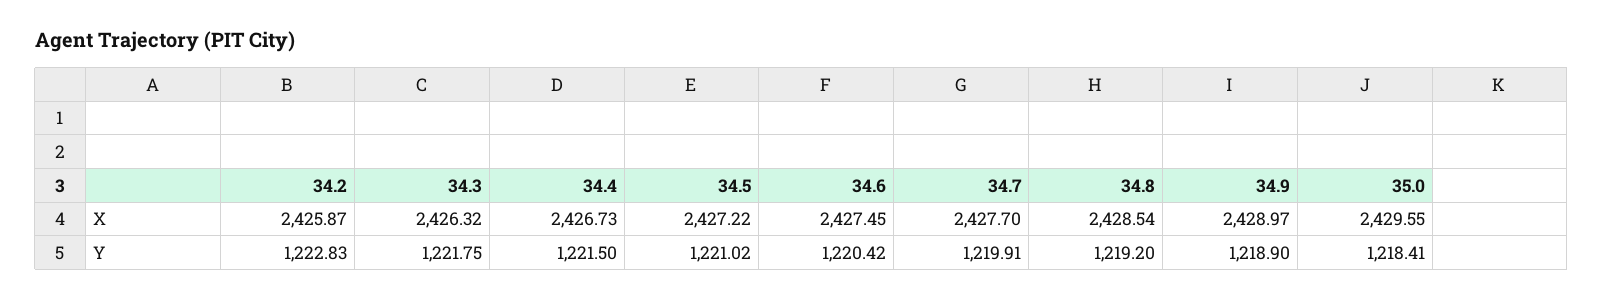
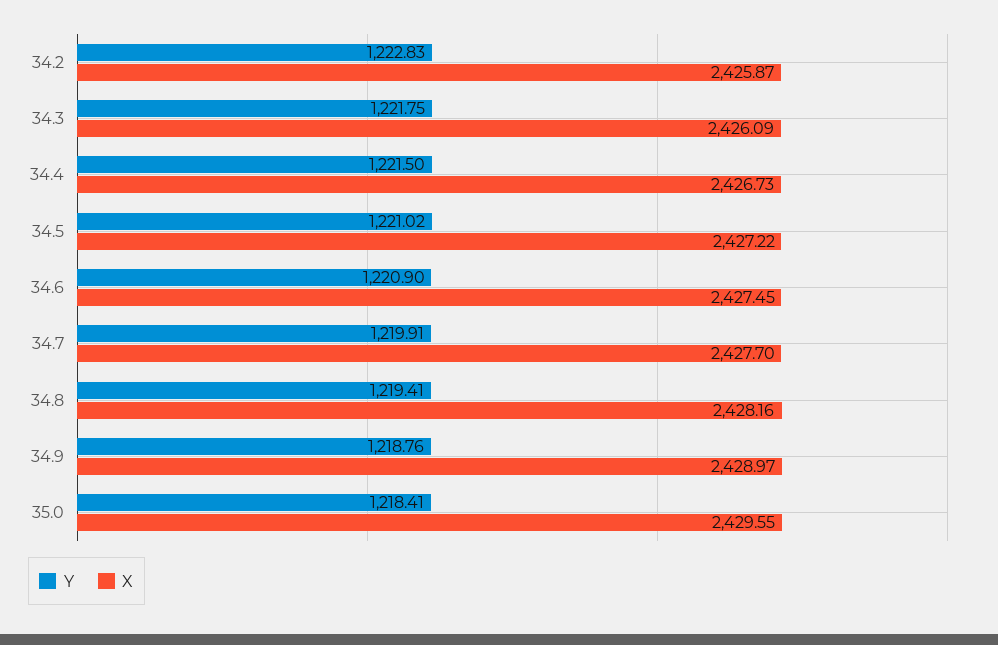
X, 34.3: 2426.32 -> 2426.09
X, 34.8: 2428.54 -> 2428.16
Y, 34.6: 1220.42 -> 1220.9
Y, 34.8: 1219.2 -> 1219.41
Y, 34.9: 1218.9 -> 1218.76

